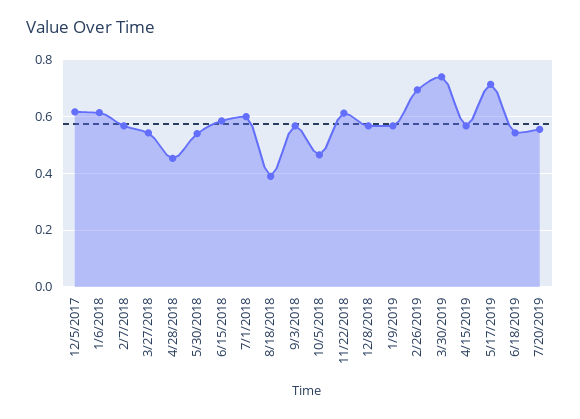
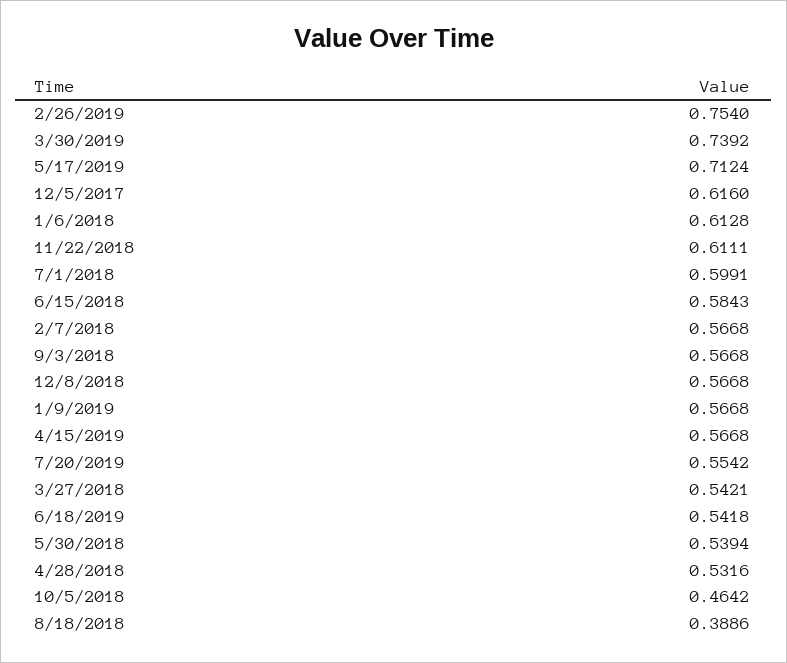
4/28/2018: 0.45 -> 0.5316
2/26/2019: 0.7 -> 0.754

